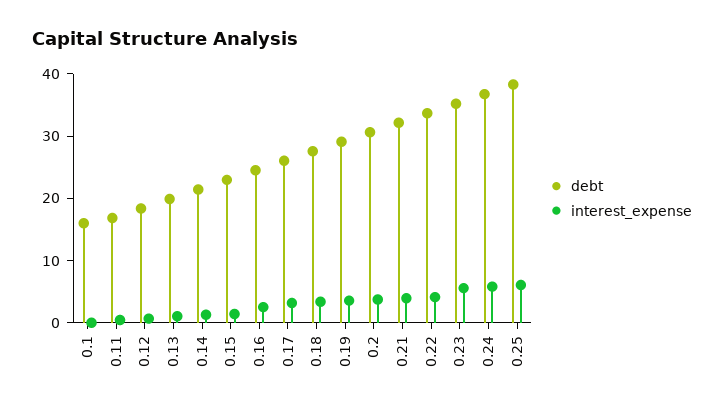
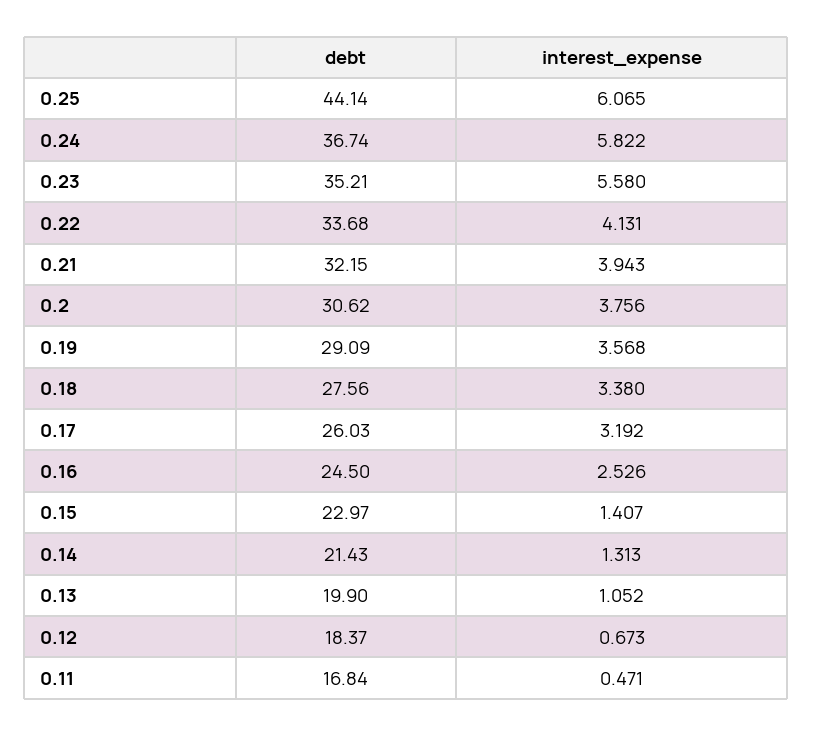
debt, 0.1: 16 -> none
interest_expense, 0.1: 0 -> none
debt, 0.25: 38 -> 44.14

